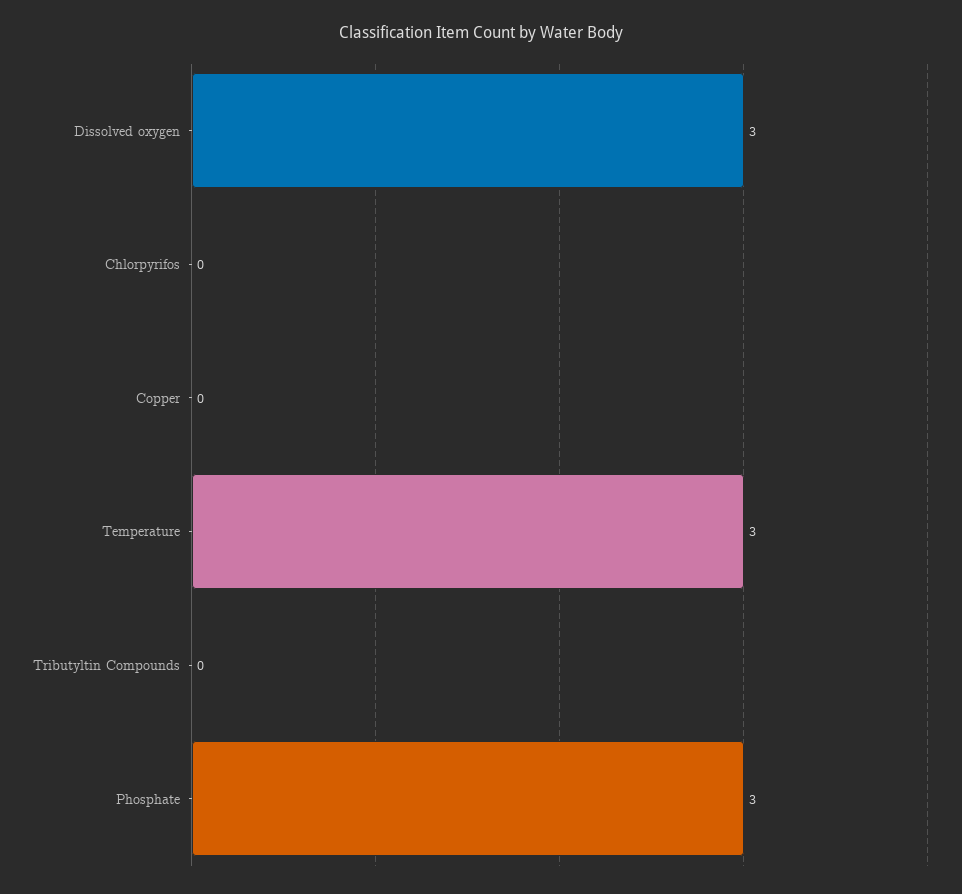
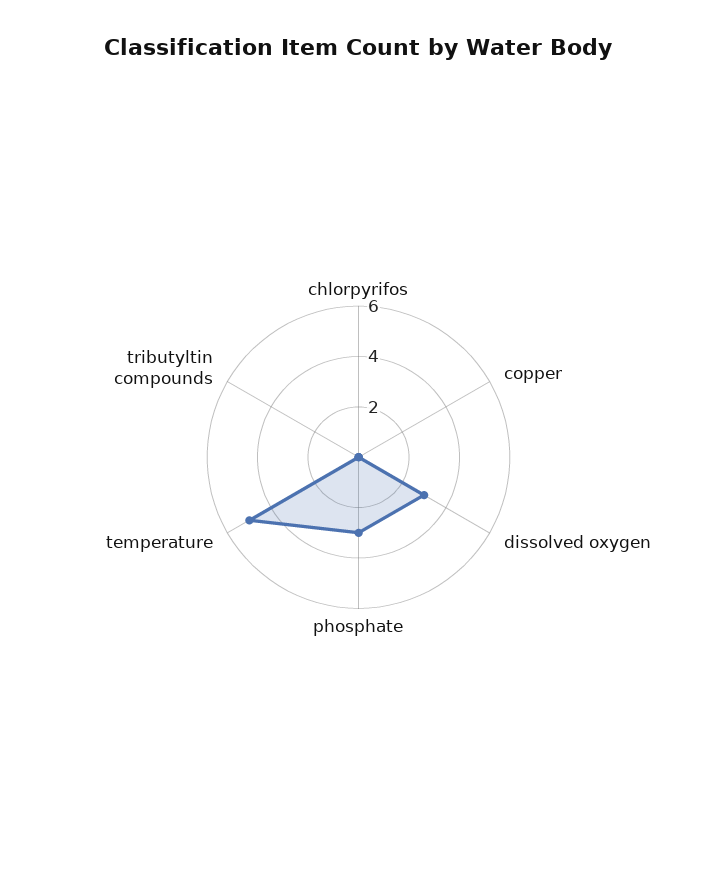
Temperature: 3 -> 5

